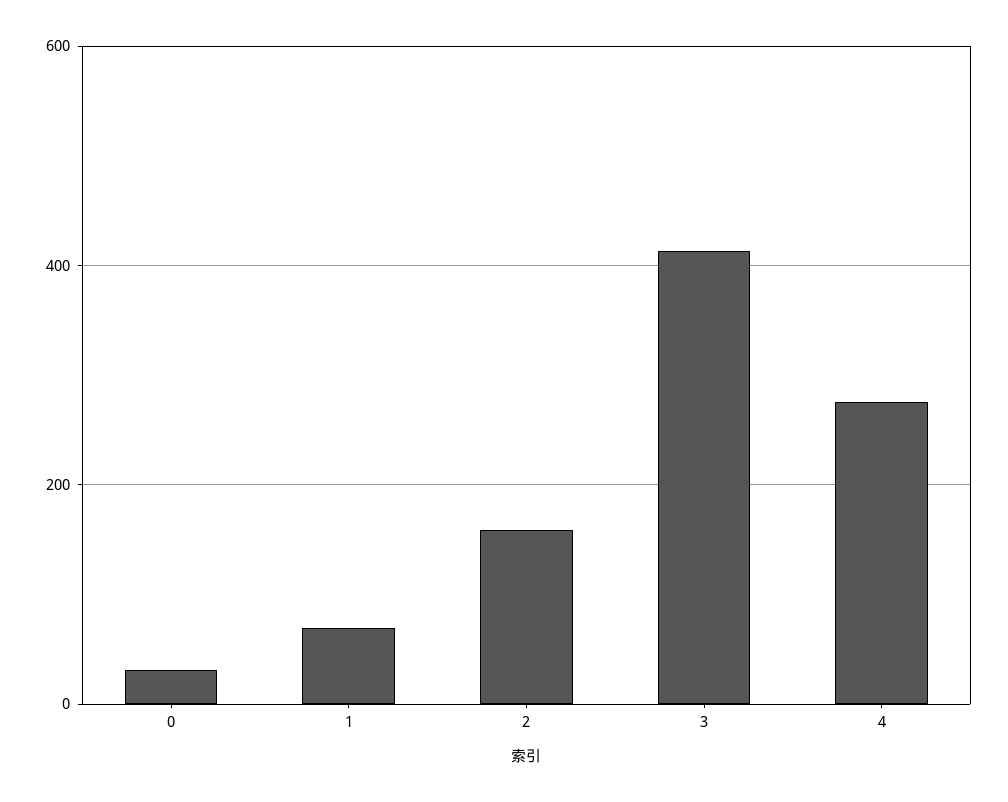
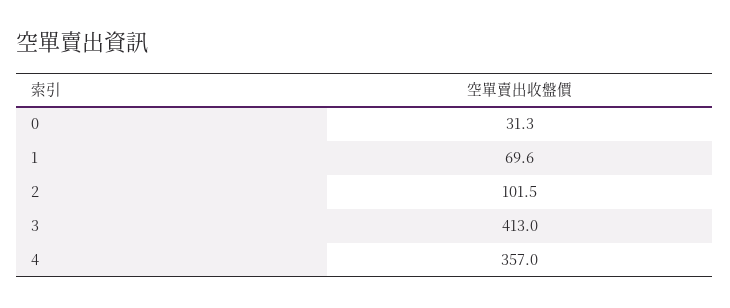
2: 160 -> 101.5
4: 280 -> 357

